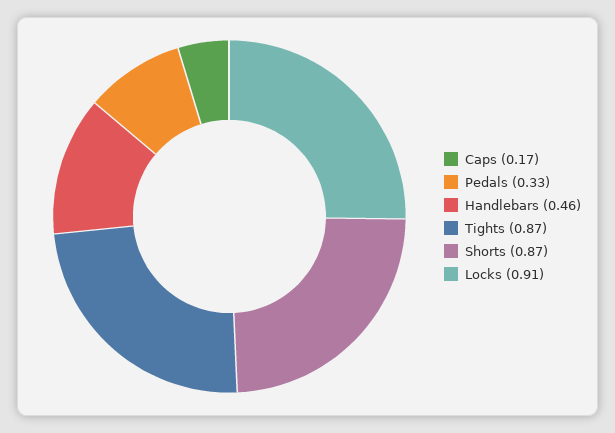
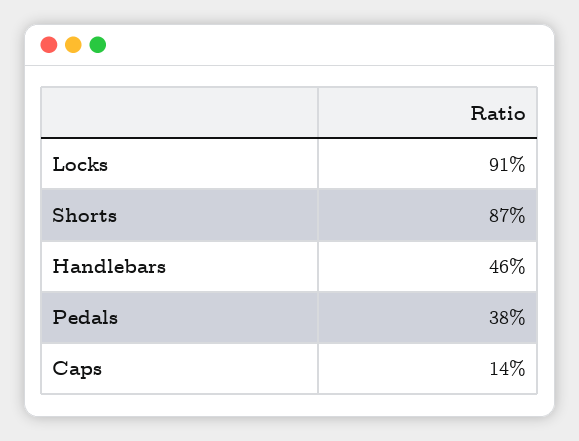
Caps: 0.17 -> 0.14
Pedals: 0.33 -> 0.38
Tights: 0.87 -> none

